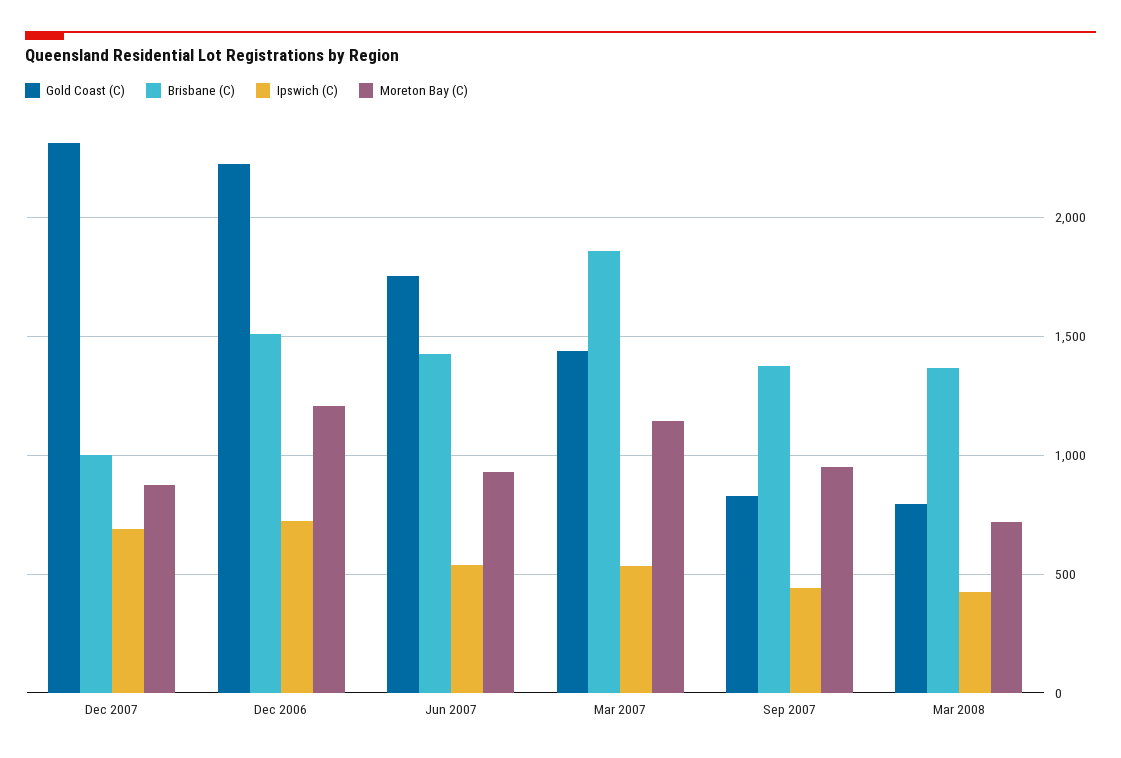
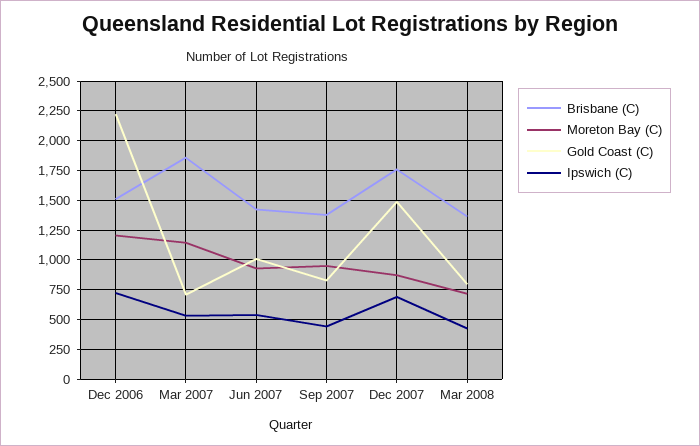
Gold Coast (C), Dec 2007: 2300 -> 1500
Brisbane (C), Dec 2007: 1000 -> 1750
Gold Coast (C), Jun 2007: 1750 -> 1000
Gold Coast (C), Mar 2007: 1450 -> 750

